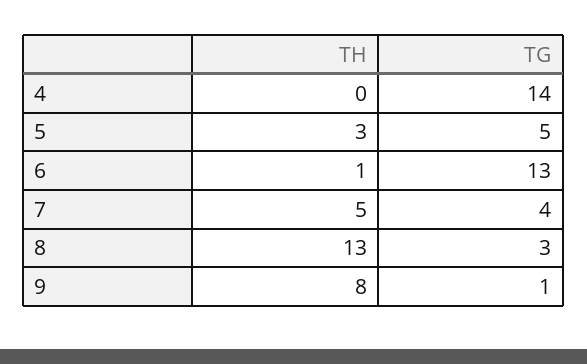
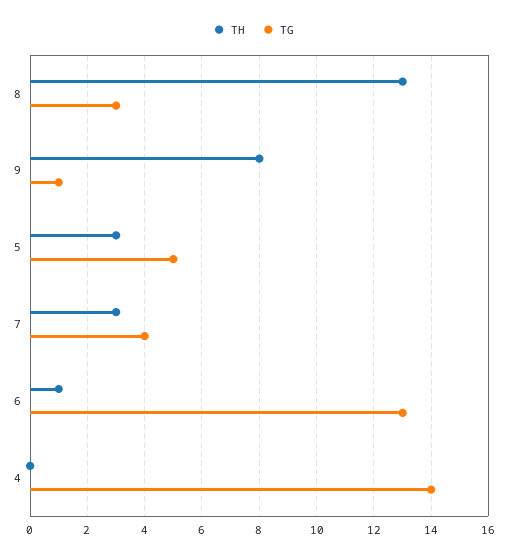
TH, 7: 5 -> 3

